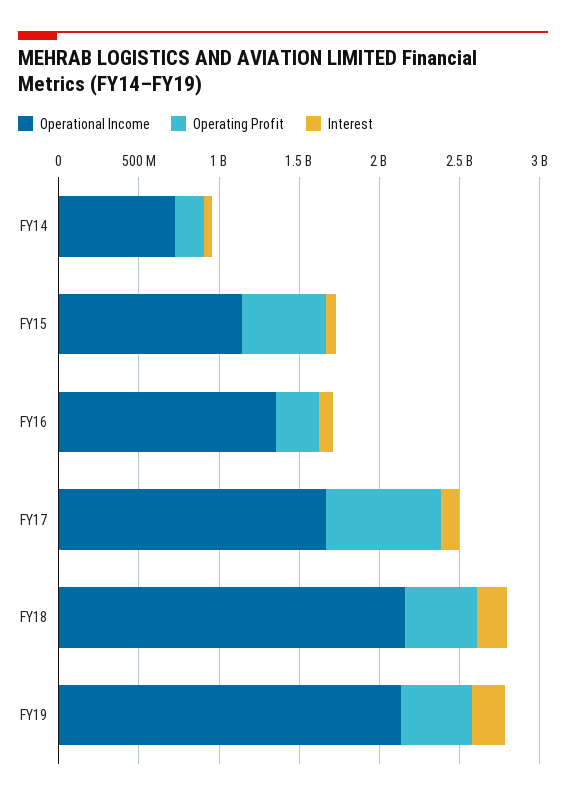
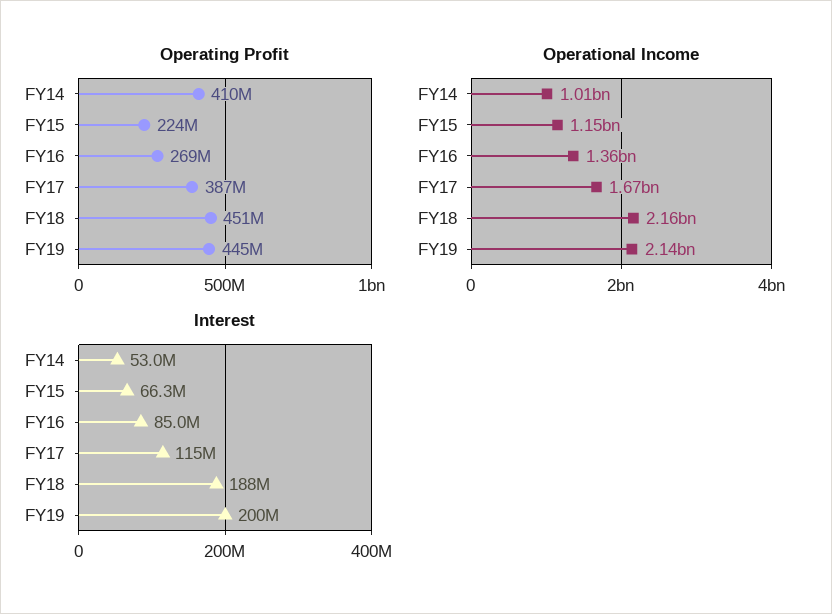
Operational Income, FY14: 700000000 -> 1010000000
Operating Profit, FY14: 200000000 -> 410000000
Operating Profit, FY15: 500000000 -> 224000000
Operating Profit, FY17: 700000000 -> 387000000

